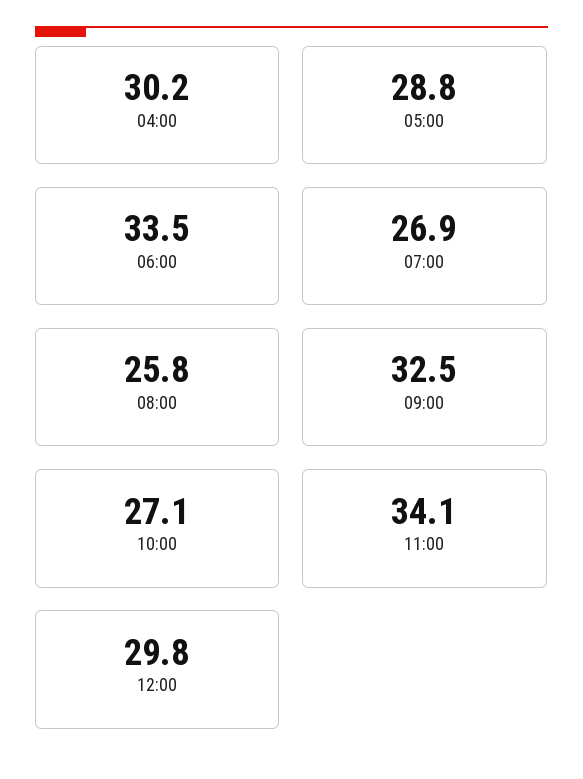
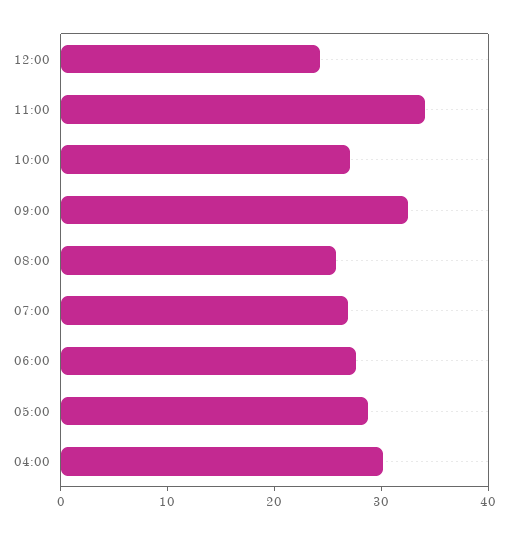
06:00: 33.5 -> 28
12:00: 29.8 -> 24

